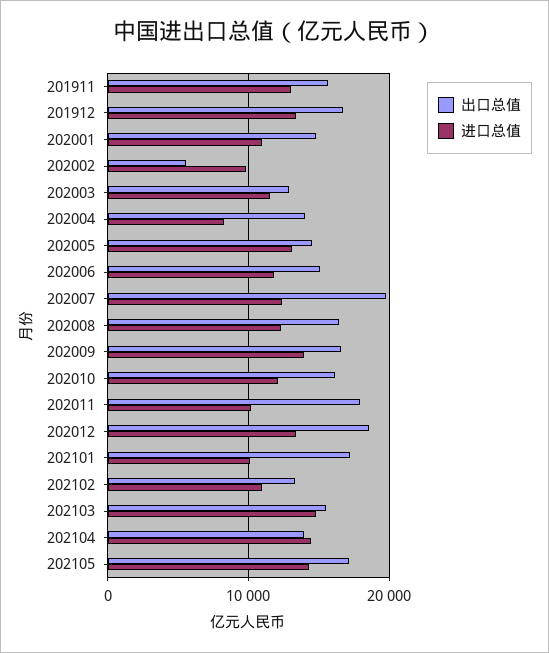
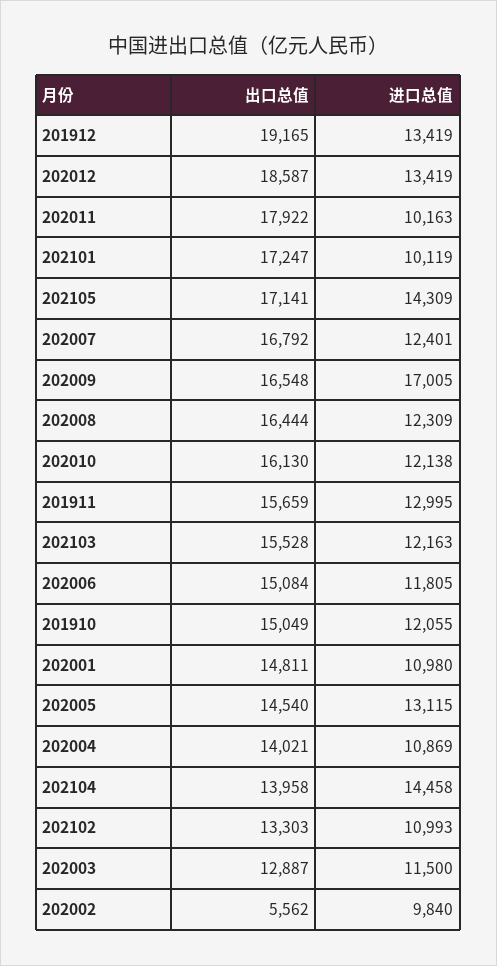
出口总值, 201912: 17000 -> 19165
进口总值, 202004: 8000 -> 10869
出口总值, 202007: 20000 -> 16792
进口总值, 202009: 14000 -> 17005
进口总值, 202103: 15000 -> 12163
出口总值, 201910: none -> 15049
进口总值, 201910: none -> 12055

